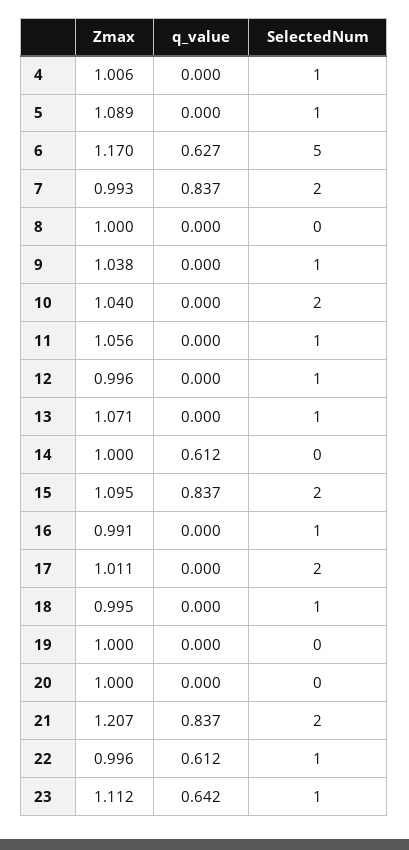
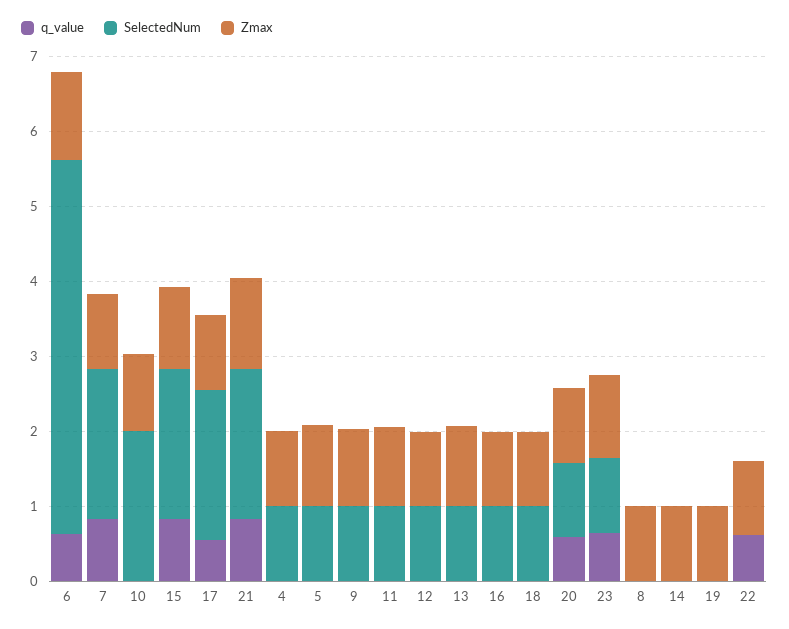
q_value, 14: 0.612 -> 0
q_value, 17: 0 -> 0.6
q_value, 20: 0 -> 0.6
SelectedNum, 20: 0 -> 1
SelectedNum, 22: 1 -> 0

